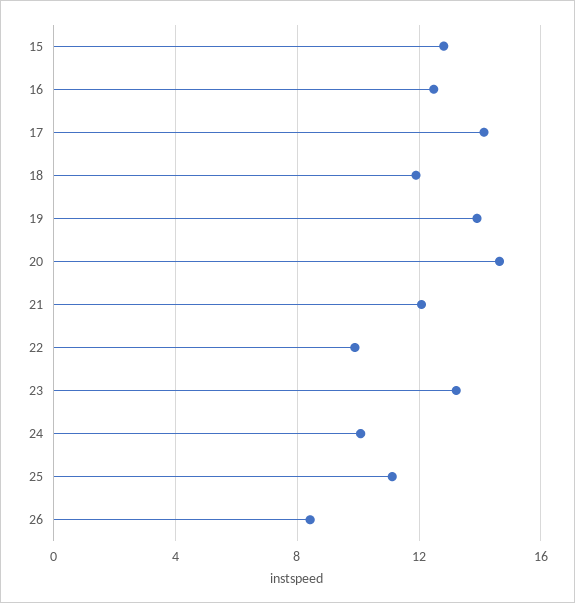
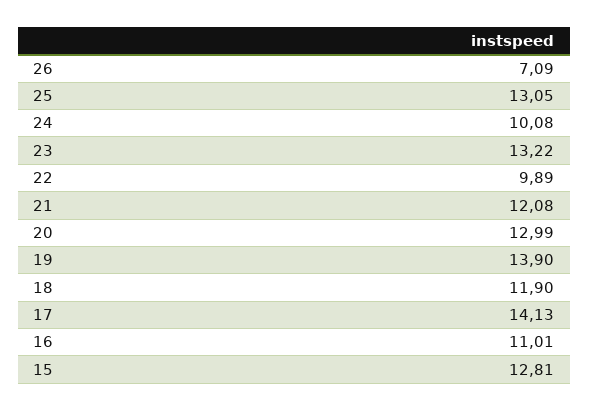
16: 12.5 -> 11.01
20: 14.5 -> 12.99
25: 11 -> 13.05
26: 8.5 -> 7.09

